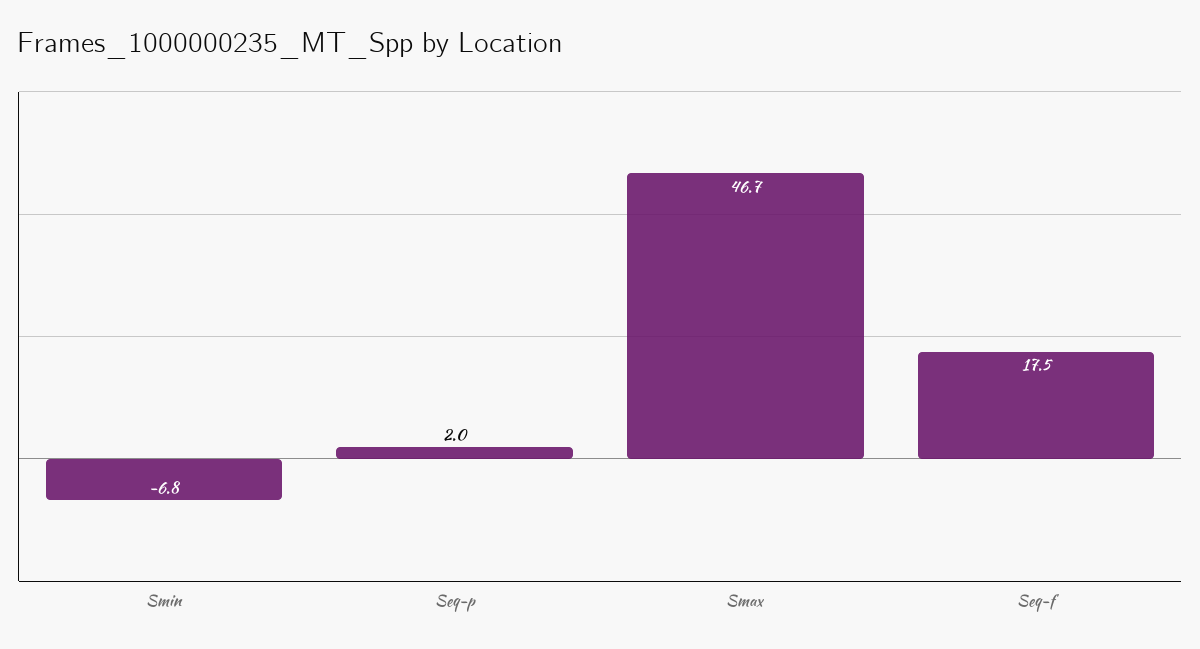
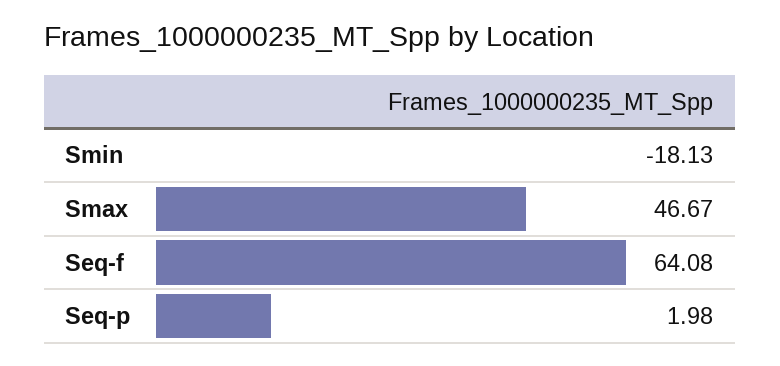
Smin: -6.8 -> -18.13
Seq-f: 17.5 -> 64.08

